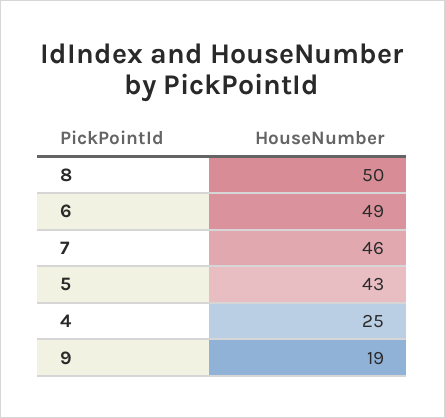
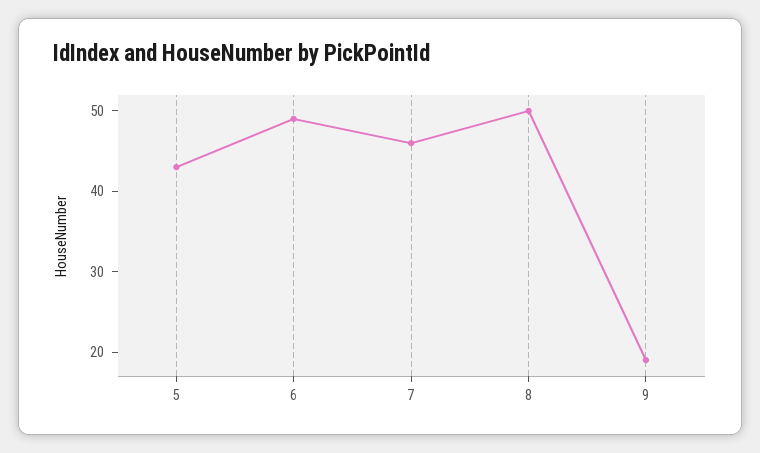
4: 25 -> none

